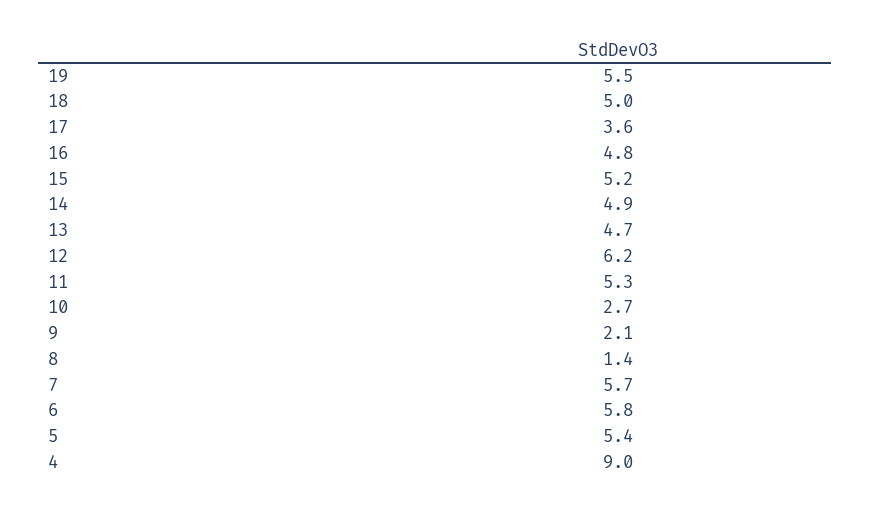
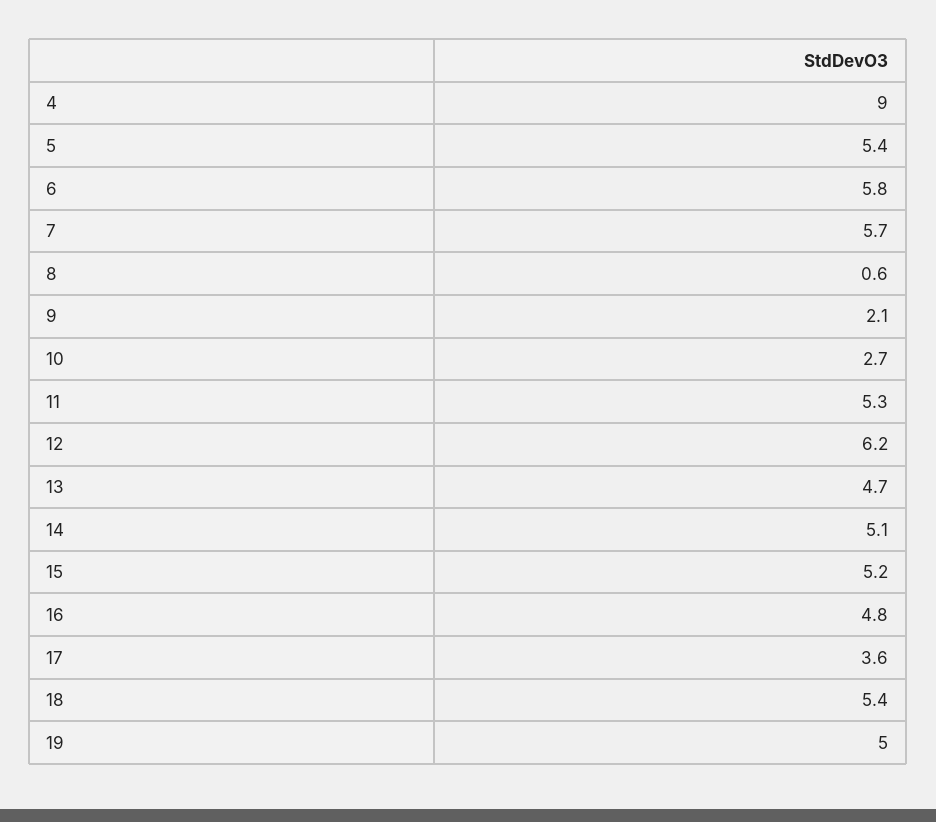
19: 5.5 -> 5
18: 5 -> 5.4
14: 4.9 -> 5.1
8: 1.4 -> 0.6

